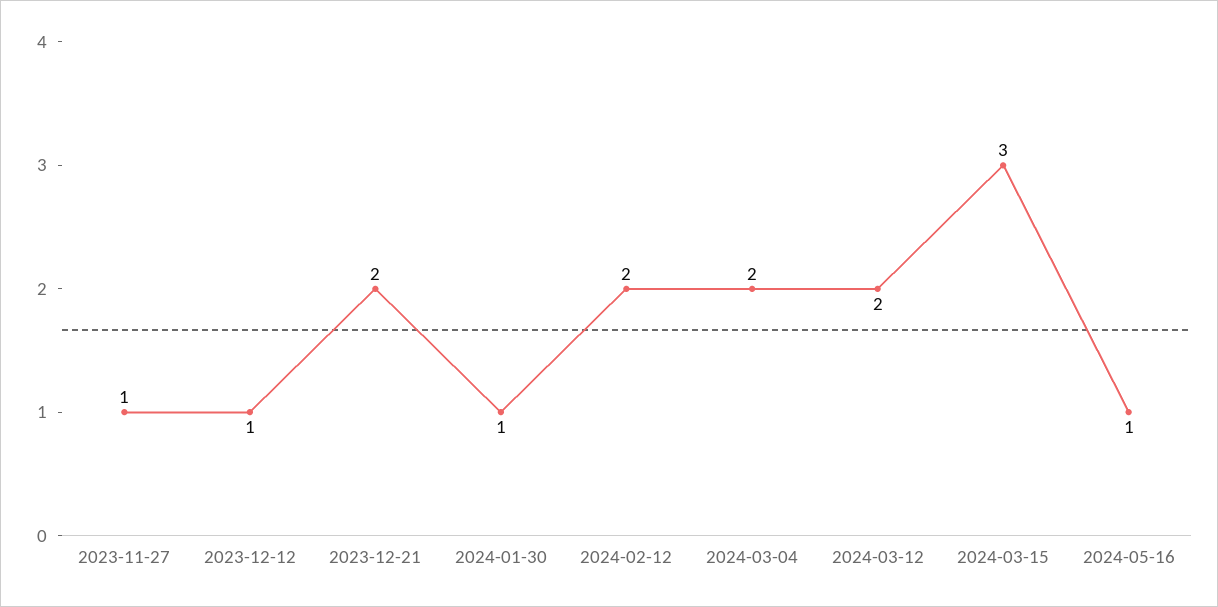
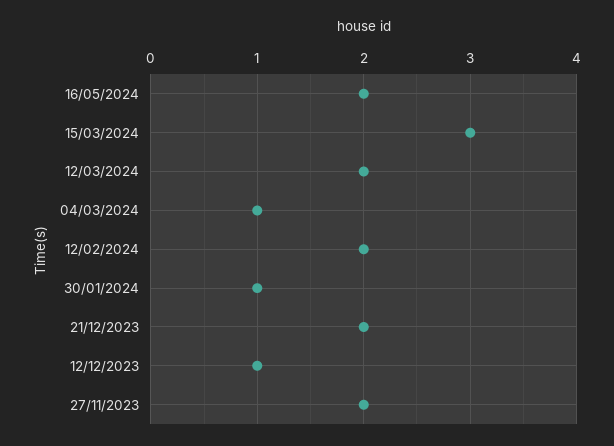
2023-11-27: 1 -> 2
2024-03-04: 2 -> 1
2024-05-16: 1 -> 2

